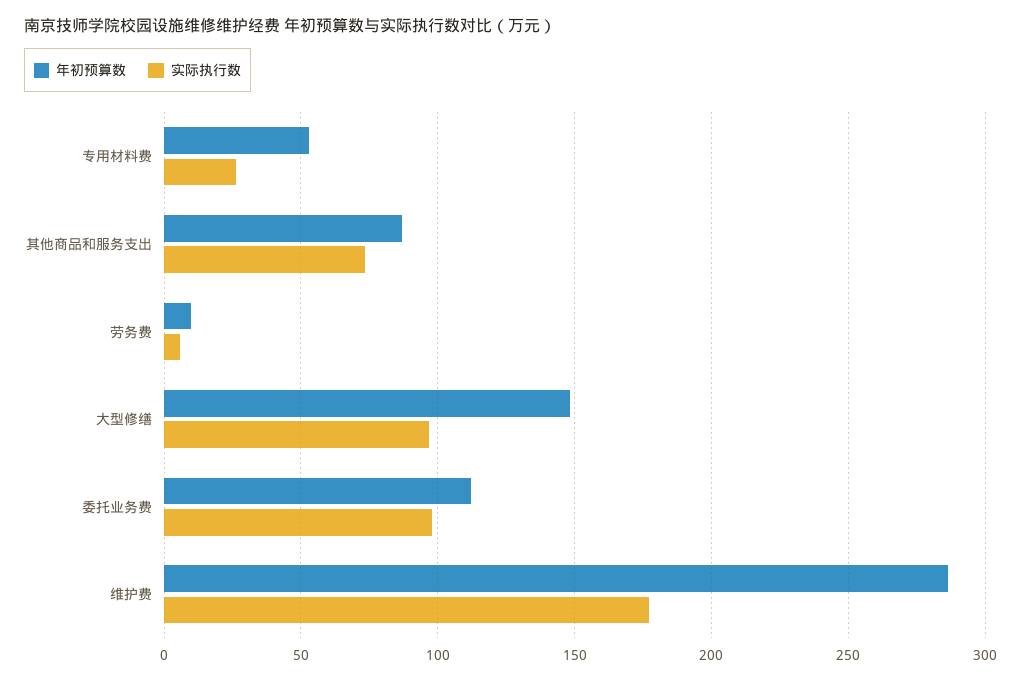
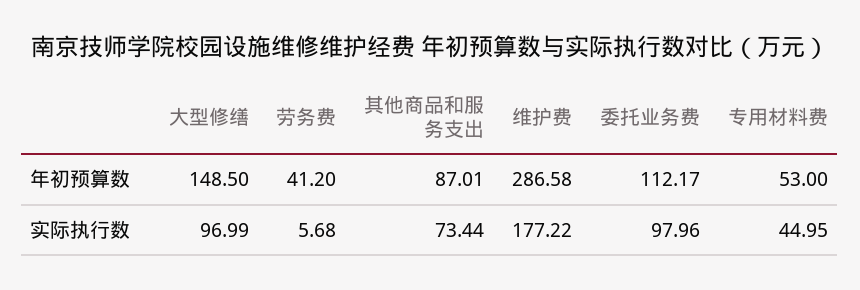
实际执行数, 专用材料费: 25 -> 44.95
年初预算数, 劳务费: 10 -> 41.2

